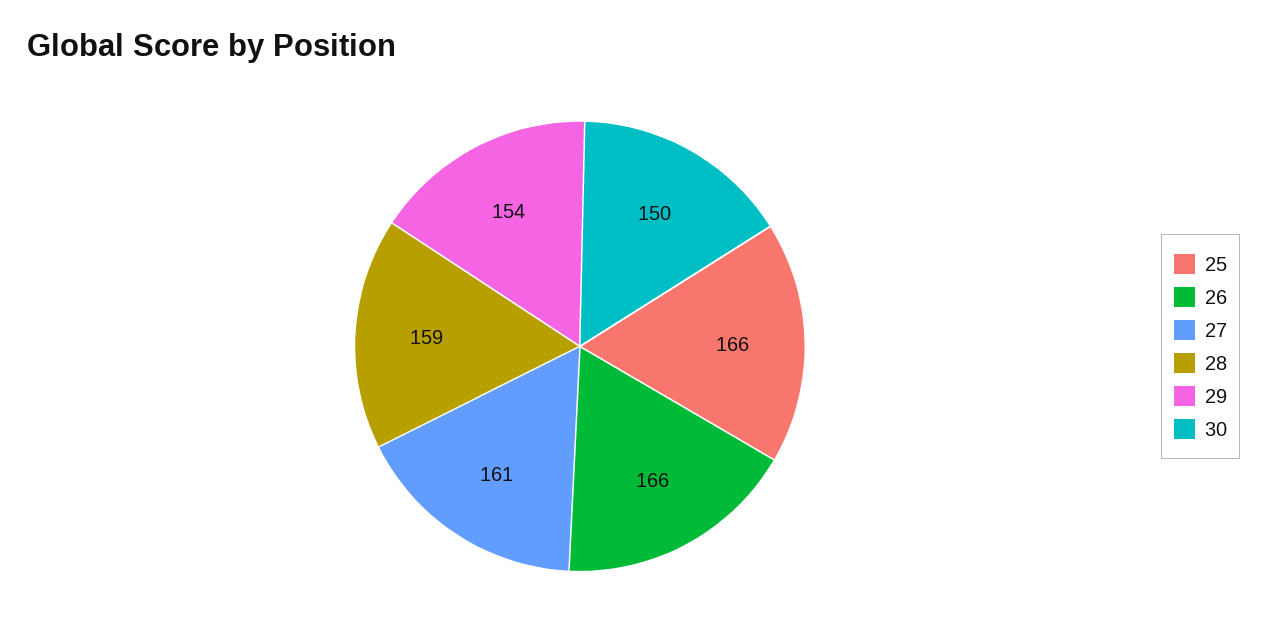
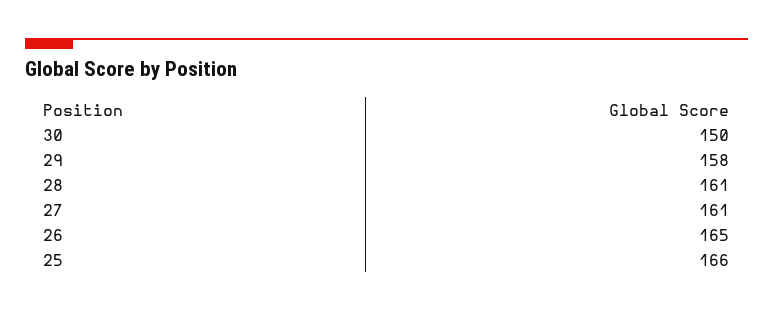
26: 166 -> 165
28: 159 -> 161
29: 154 -> 158

